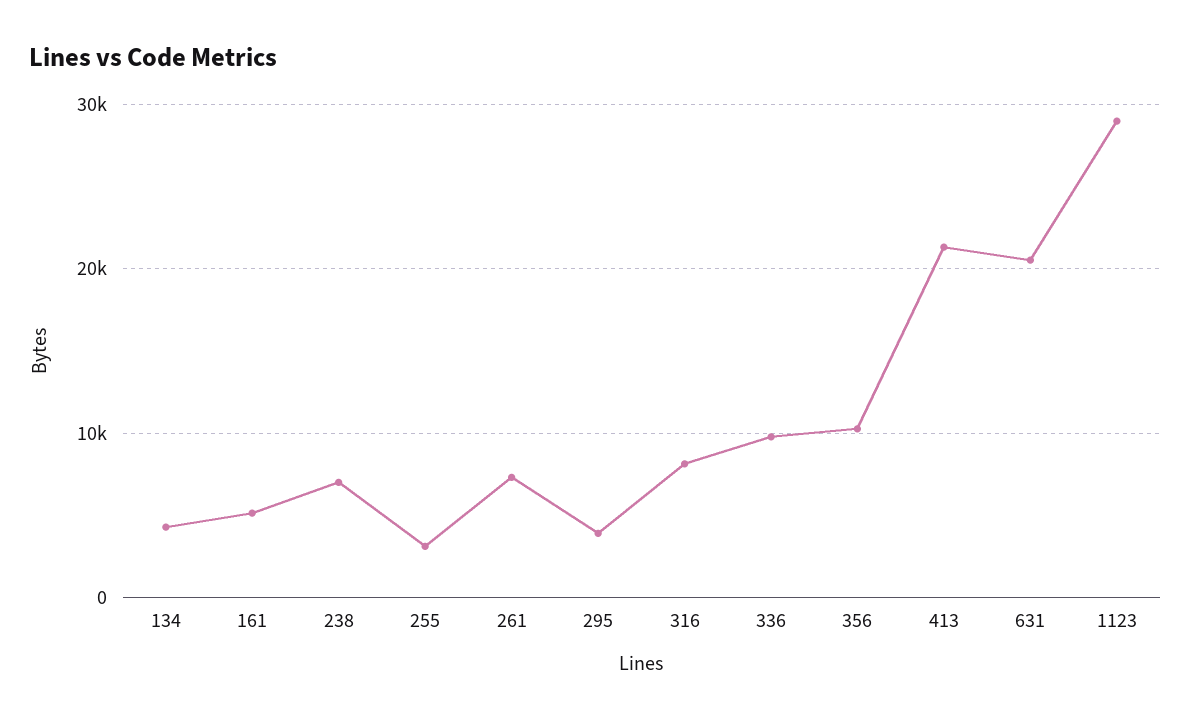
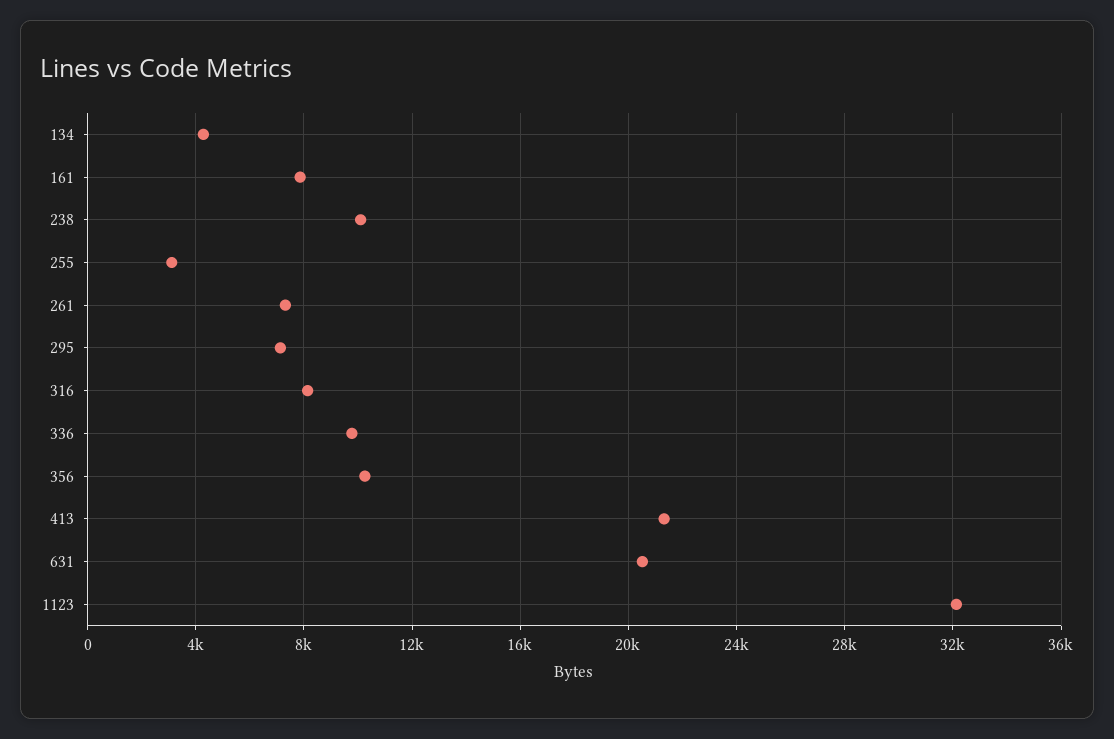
161: 5000 -> 8000
238: 7000 -> 10000
295: 4000 -> 7000
1123: 29000 -> 32000

